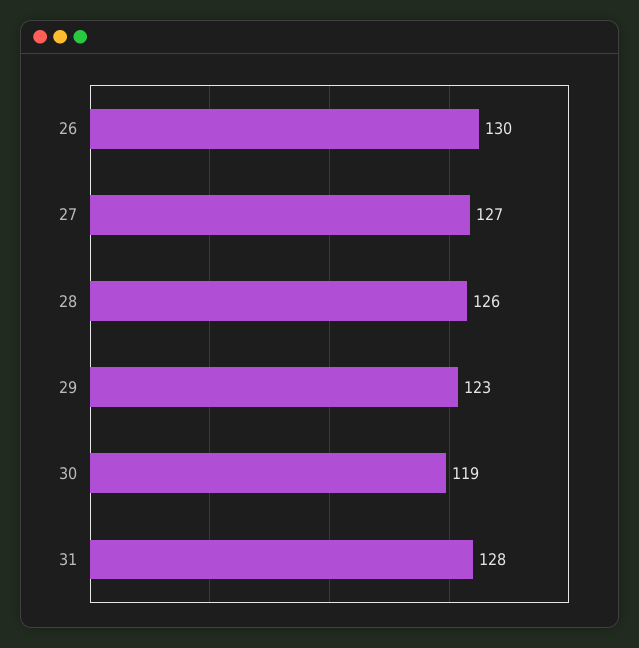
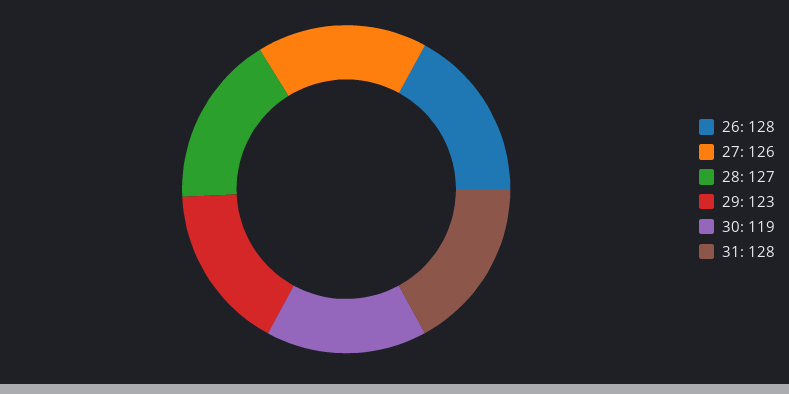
26: 130 -> 128
27: 127 -> 126
28: 126 -> 127

